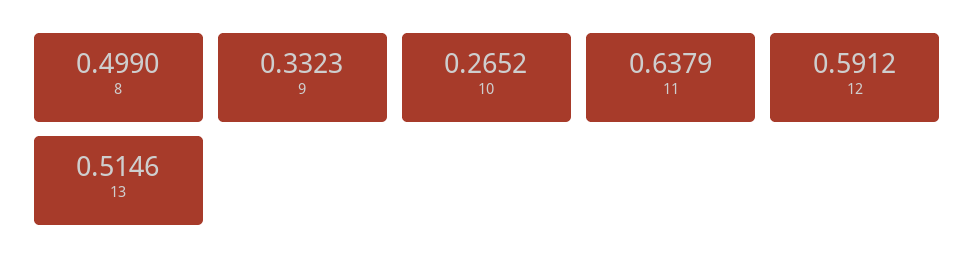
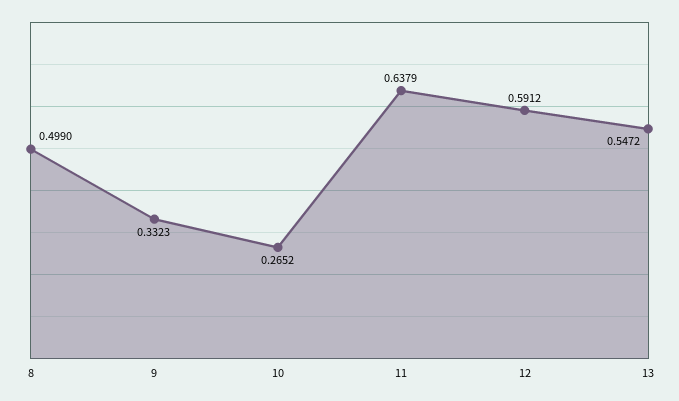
13: 0.5146 -> 0.5472

